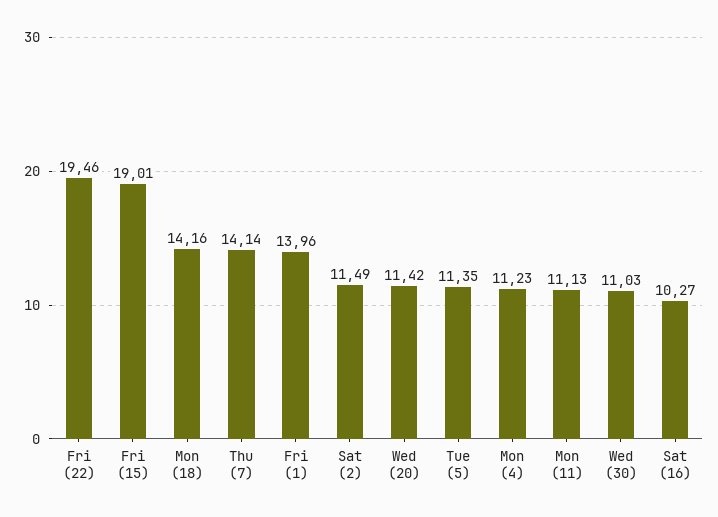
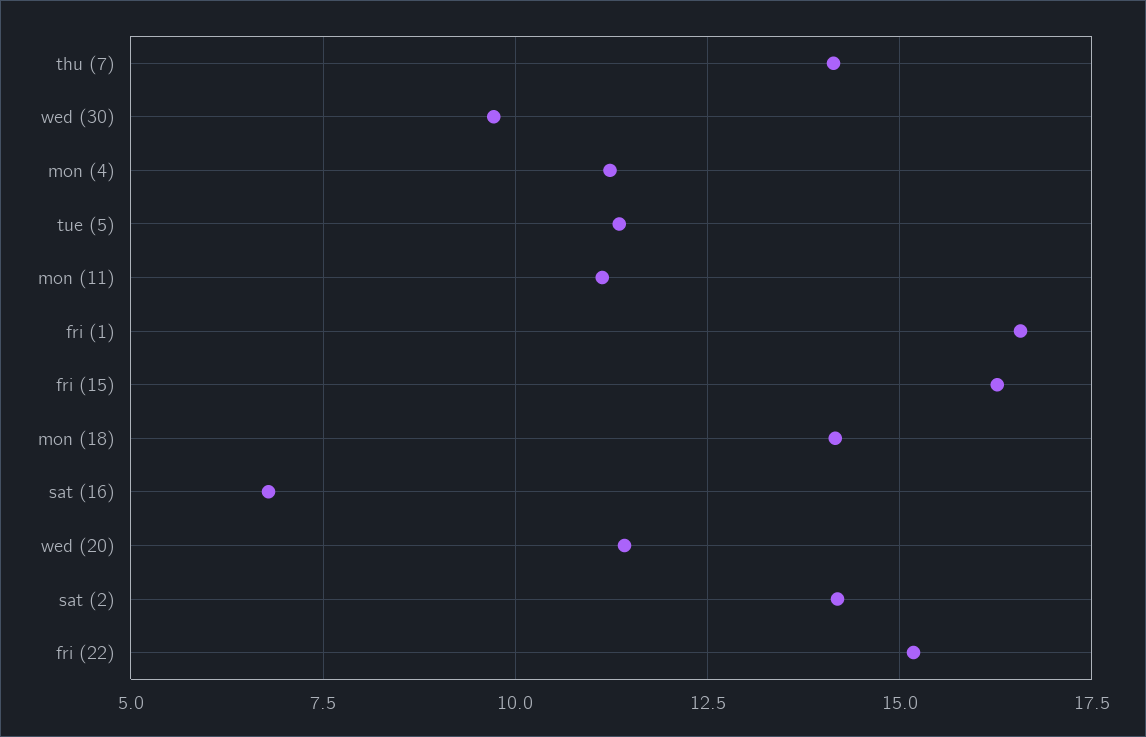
Fri (22): 19.46 -> 15.25
Fri (15): 19.01 -> 16.25
Fri (1): 13.96 -> 16.5
Sat (2): 11.49 -> 14.25
Wed (30): 11.03 -> 9.75
Sat (16): 10.27 -> 6.75

